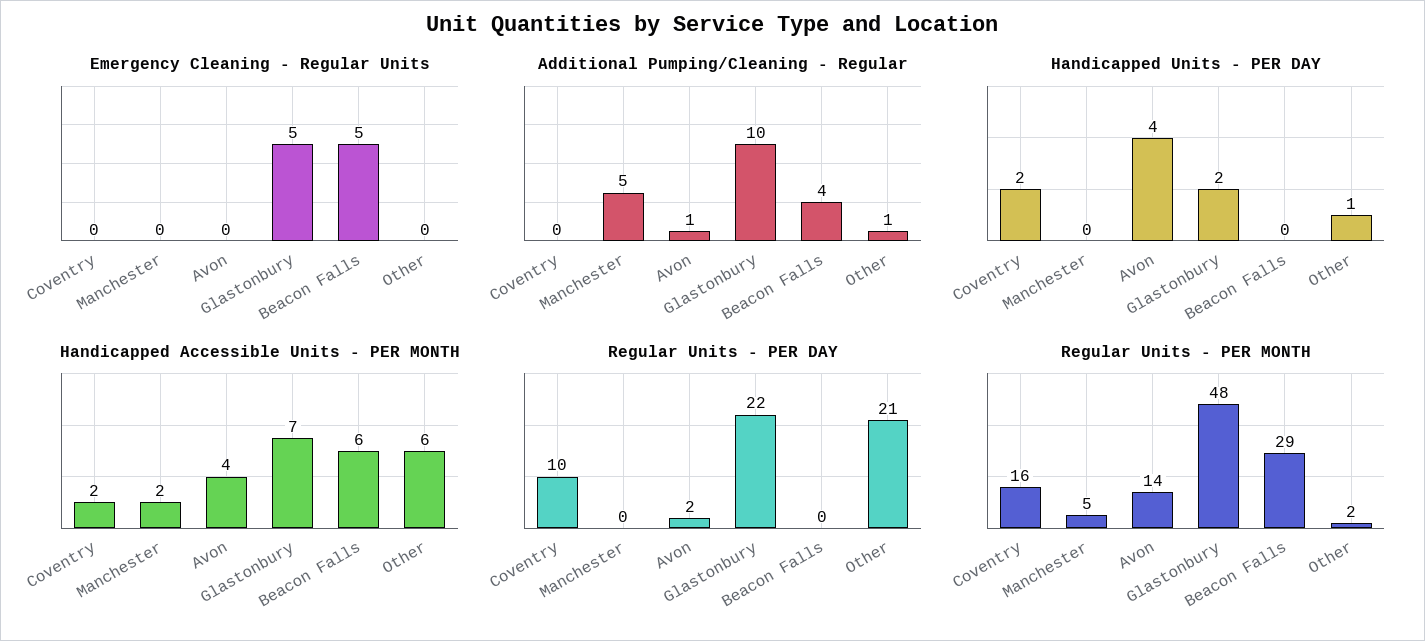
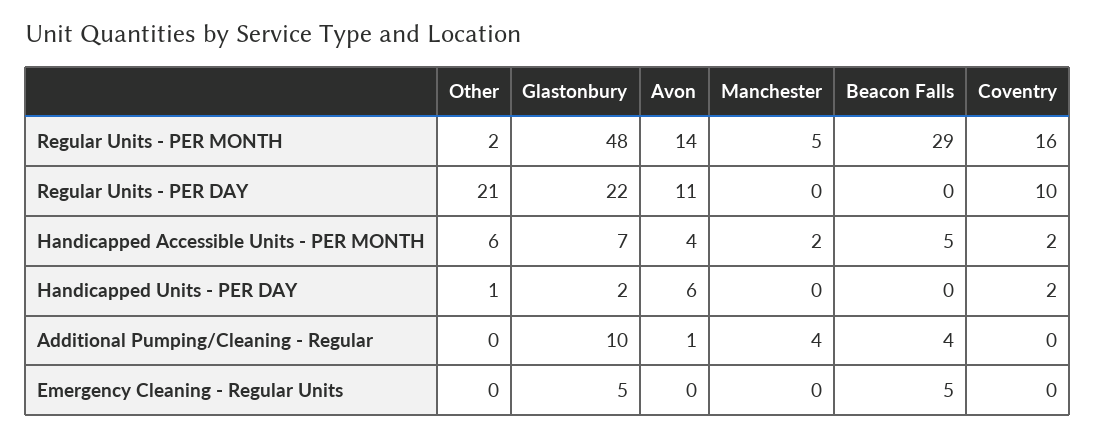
Additional Pumping/Cleaning - Regular, Manchester: 5 -> 4
Additional Pumping/Cleaning - Regular, Other: 1 -> 0
Handicapped Units - PER DAY, Avon: 4 -> 6
Handicapped Accessible Units - PER MONTH, Beacon Falls: 6 -> 5
Regular Units - PER DAY, Avon: 2 -> 11

